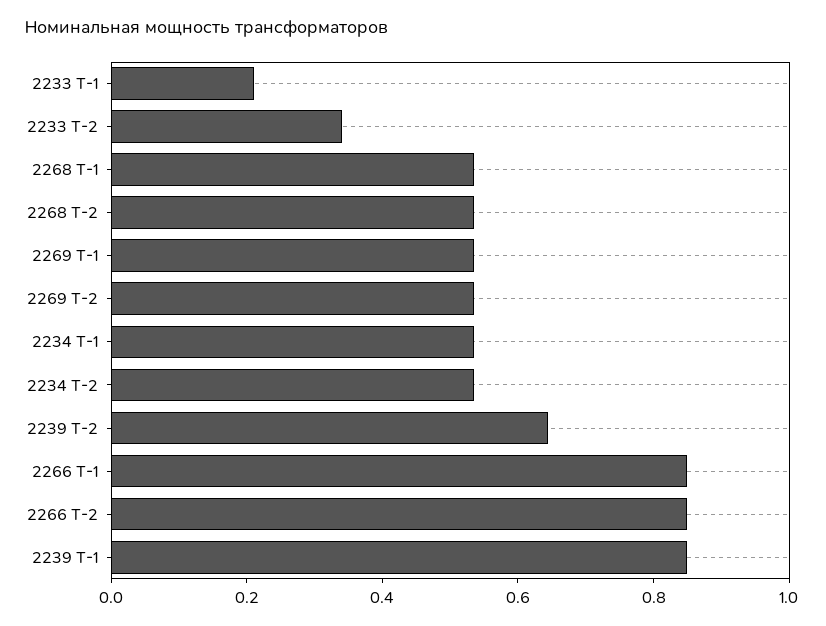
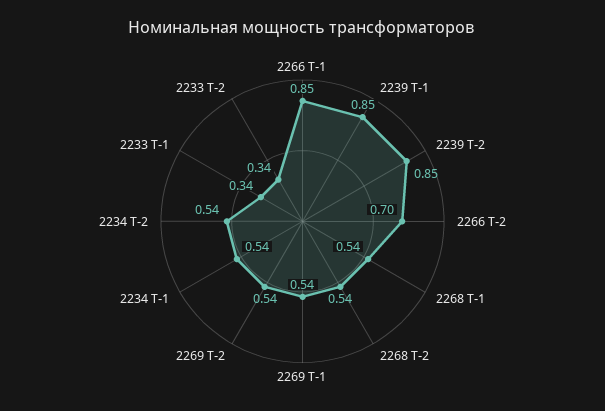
2233 Т-1: 0.2 -> 0.34
2239 Т-2: 0.65 -> 0.85
2266 Т-2: 0.85 -> 0.7

